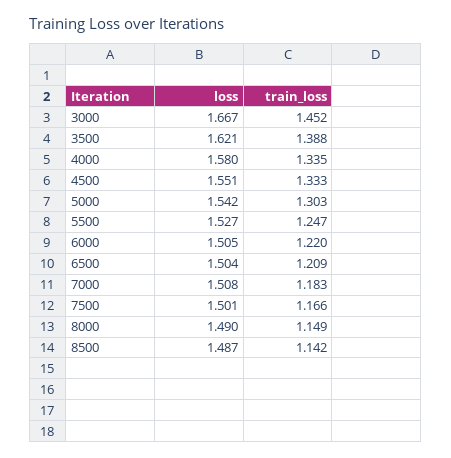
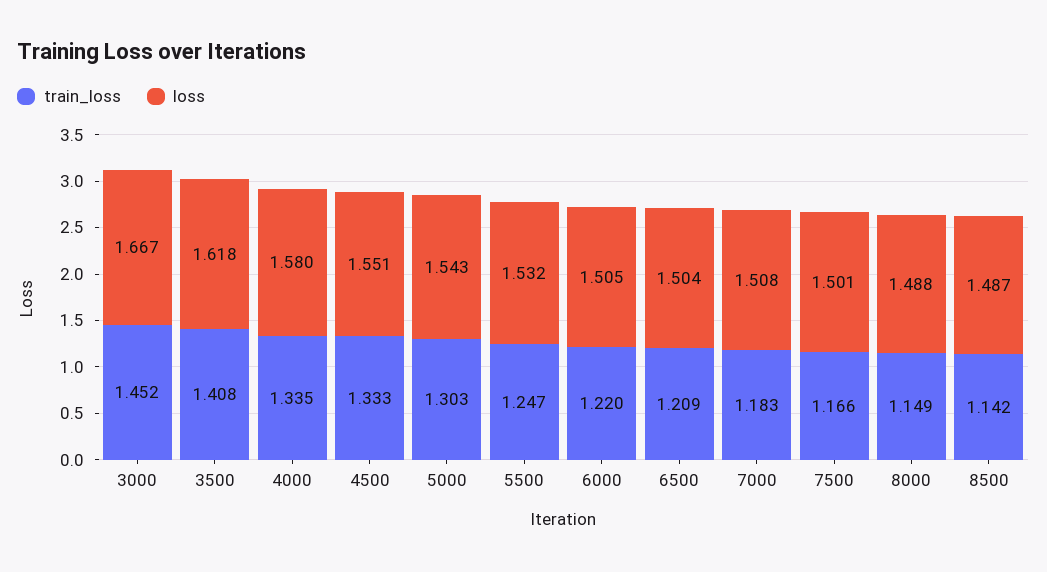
loss, 3500: 1.621 -> 1.618
train_loss, 3500: 1.388 -> 1.408
loss, 5000: 1.542 -> 1.543
loss, 5500: 1.527 -> 1.532
loss, 8000: 1.49 -> 1.488

